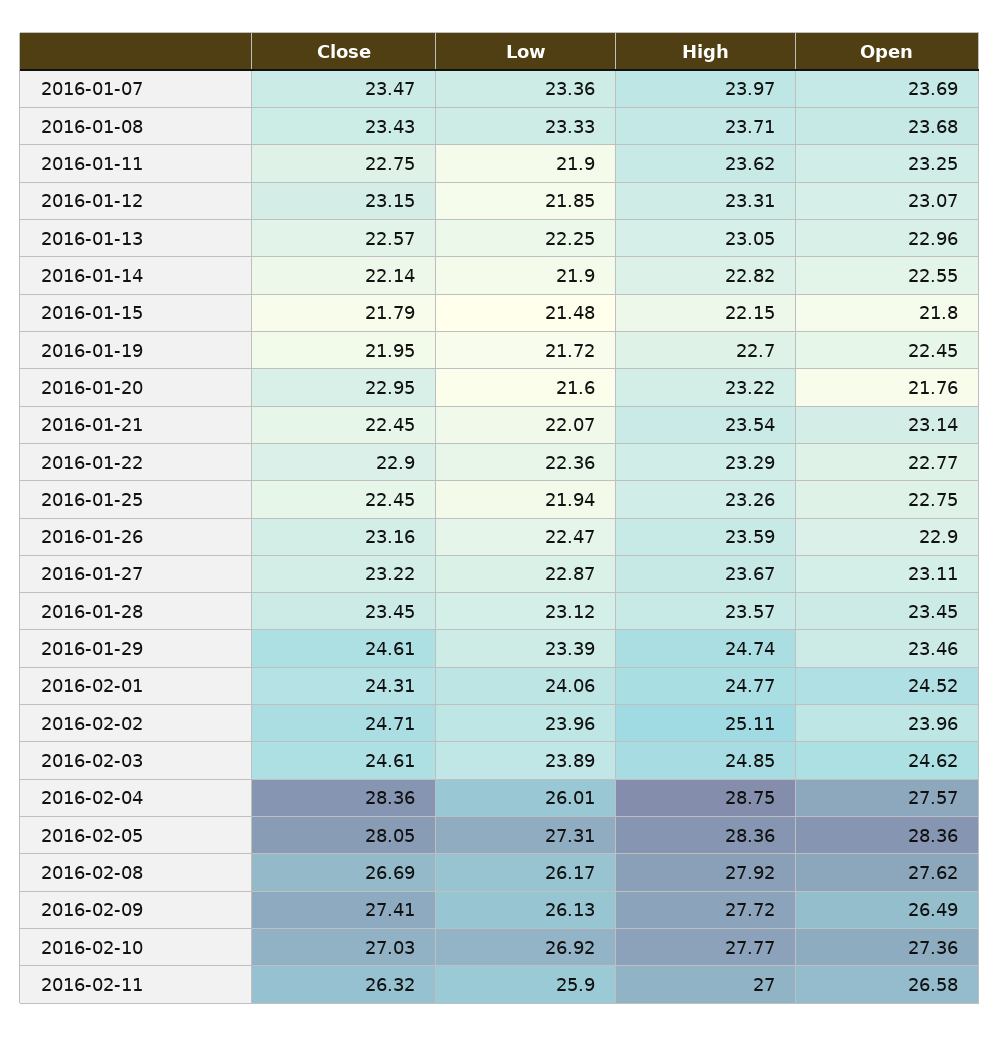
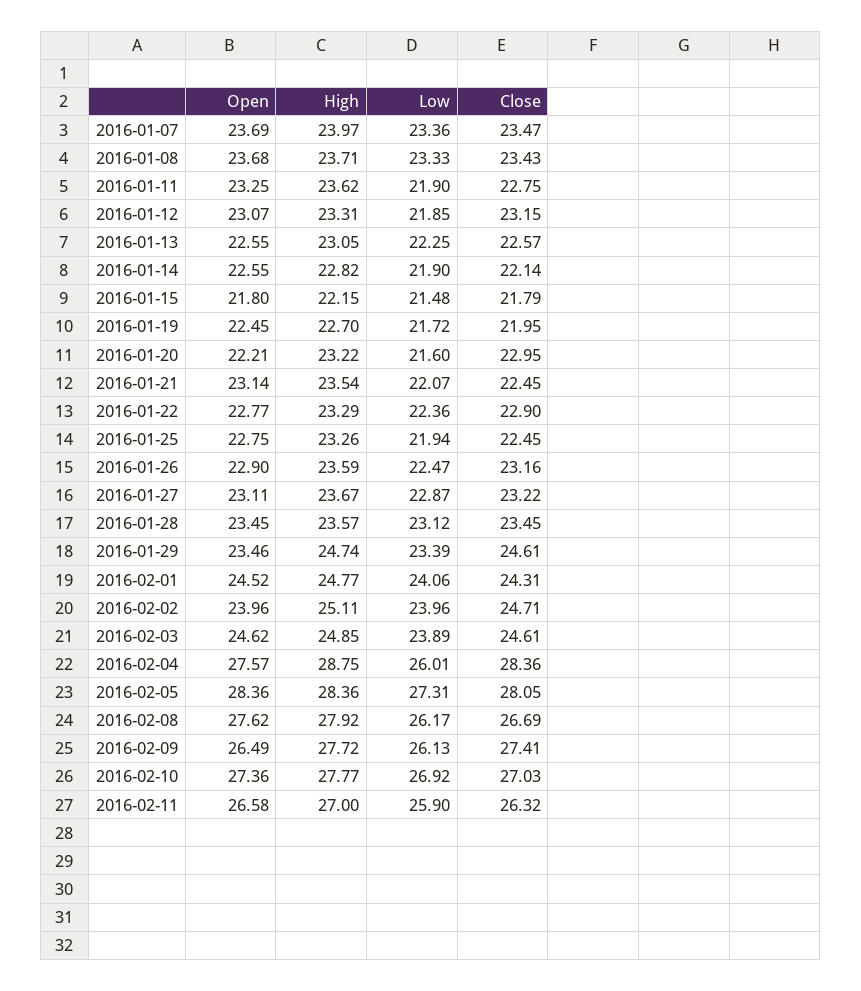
Open, 2016-01-13: 22.96 -> 22.55
Open, 2016-01-20: 21.76 -> 22.21

